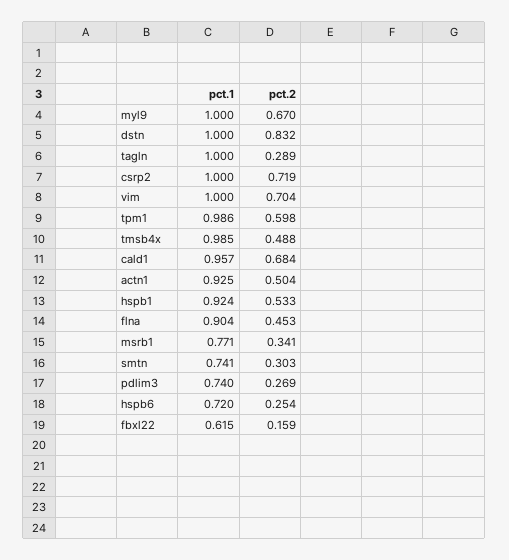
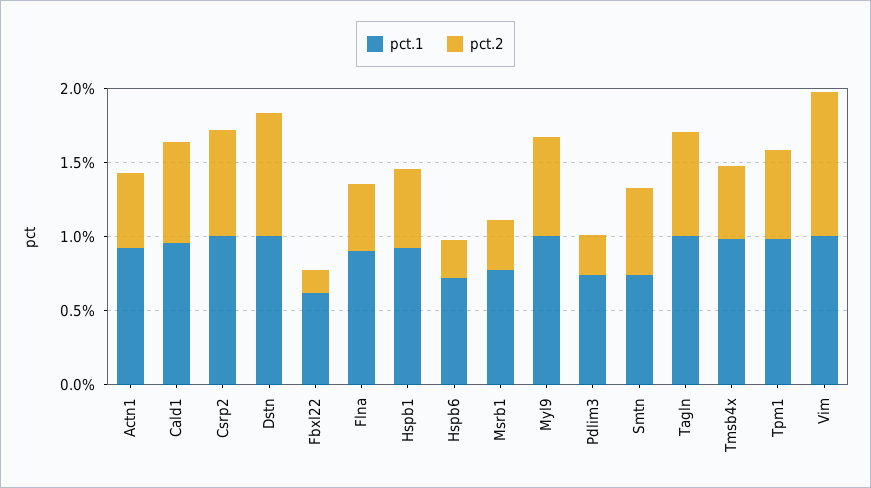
pct.2, tagln: 0.289 -> 0.7
pct.2, vim: 0.704 -> 1
pct.2, smtn: 0.303 -> 0.6

